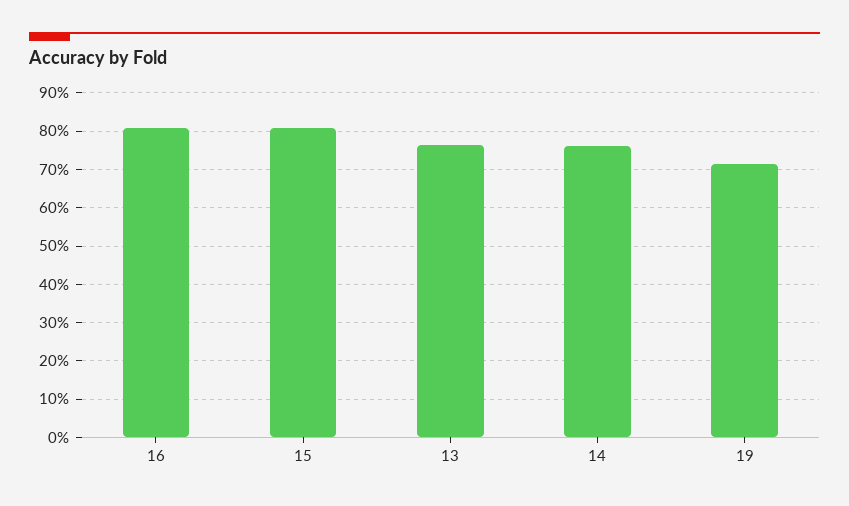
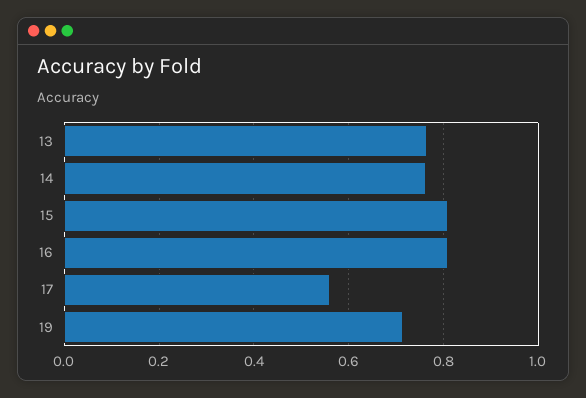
17: none -> 0.56

